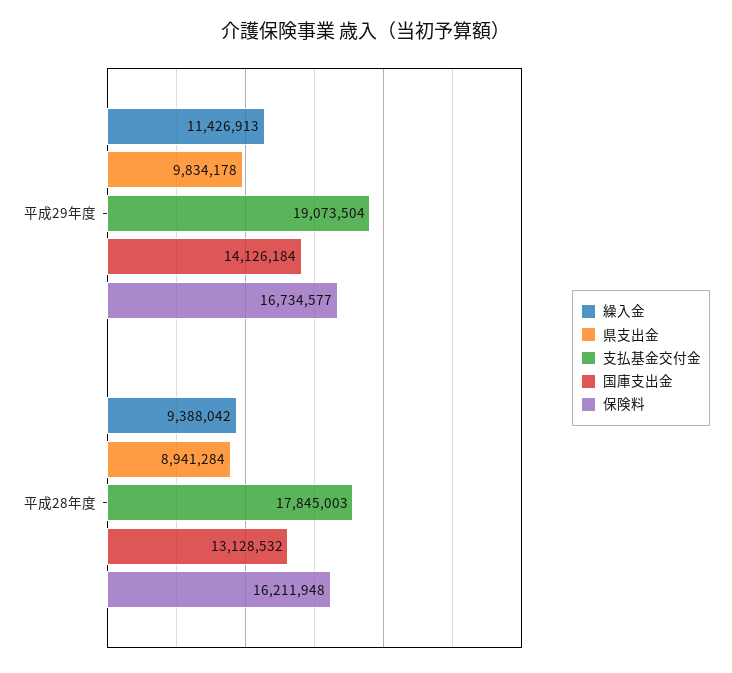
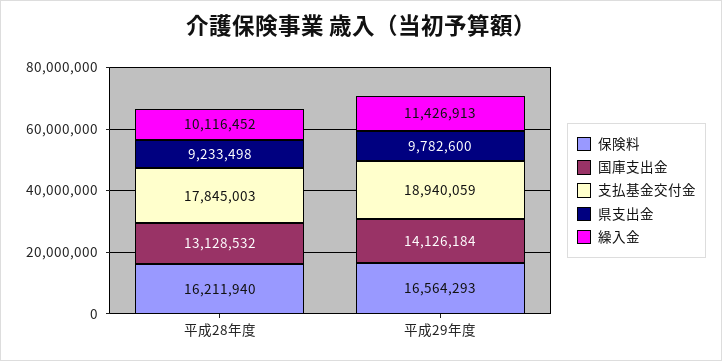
県支出金, 平成29年度: 9834178 -> 9782600
支払基金交付金, 平成29年度: 19073504 -> 18940059
保険料, 平成29年度: 16734577 -> 16564293
繰入金, 平成28年度: 9388042 -> 10116452
県支出金, 平成28年度: 8941284 -> 9233498
保険料, 平成28年度: 16211948 -> 16211940

